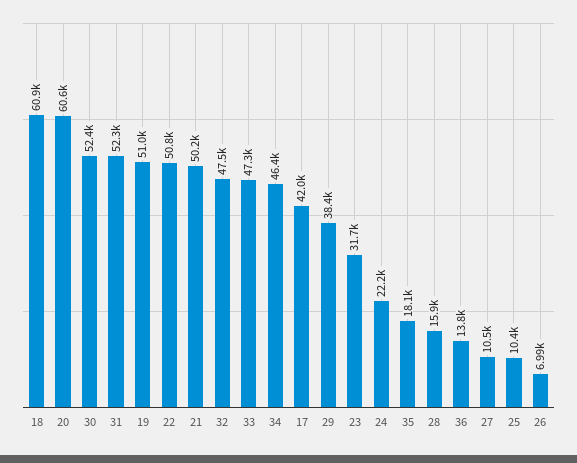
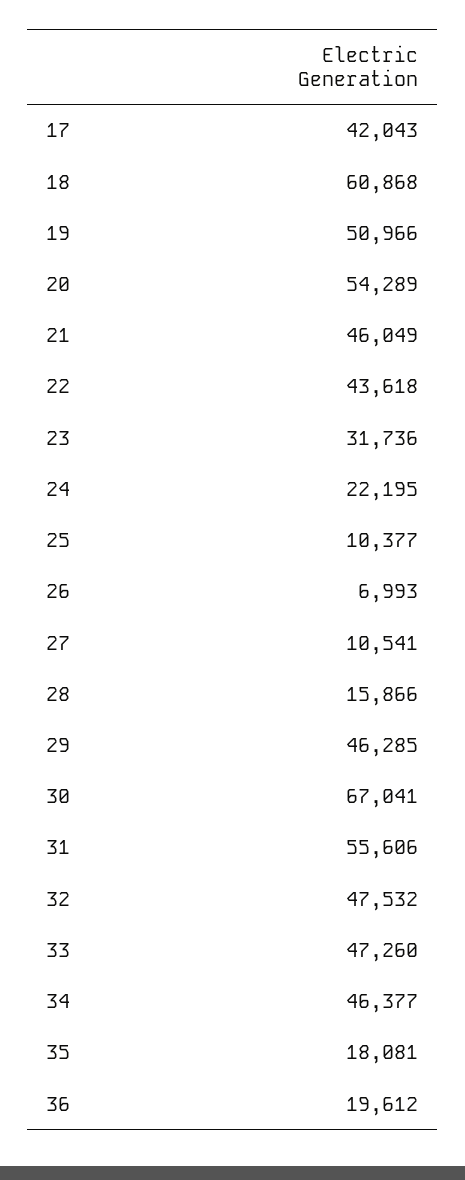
20: 60600 -> 54289
30: 52400 -> 67041
31: 52300 -> 55606
22: 50800 -> 43618
21: 50200 -> 46049
29: 38400 -> 46285
36: 13800 -> 19612

